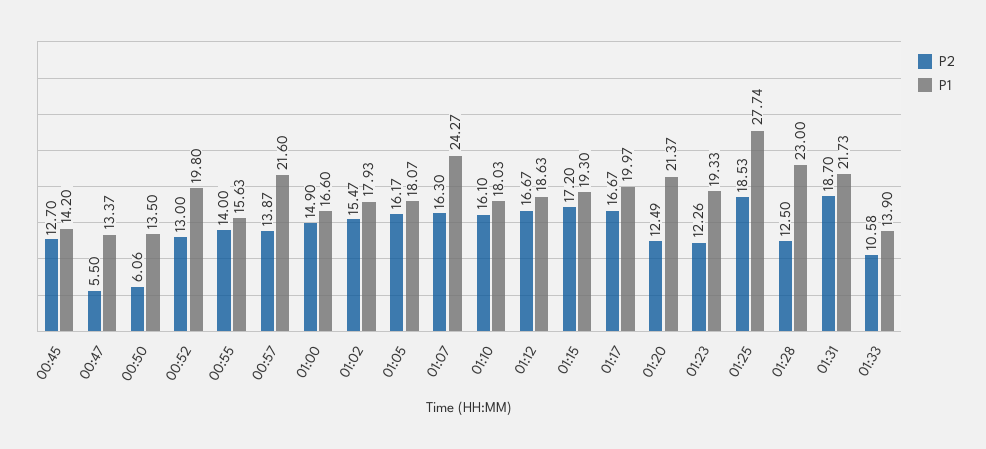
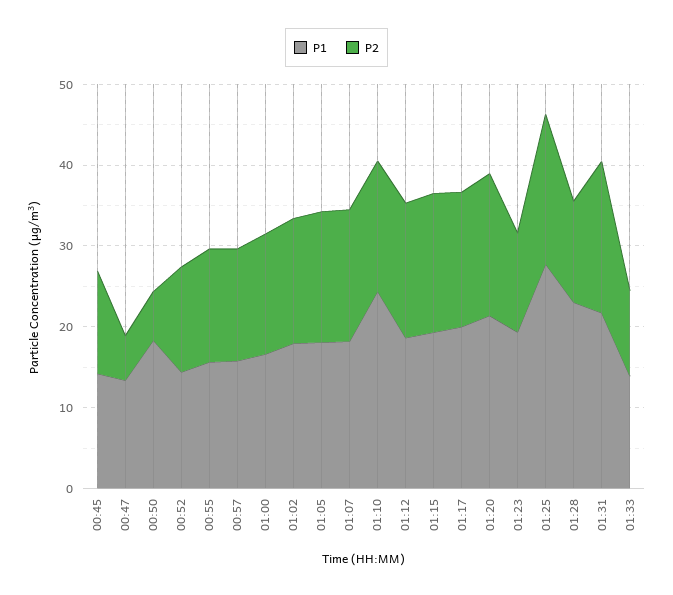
P1, 00:50: 13.5 -> 18
P1, 00:52: 19.8 -> 14
P1, 00:57: 21.6 -> 16
P1, 01:07: 24.27 -> 18
P1, 01:10: 18.03 -> 24
P2, 01:20: 12.49 -> 18

